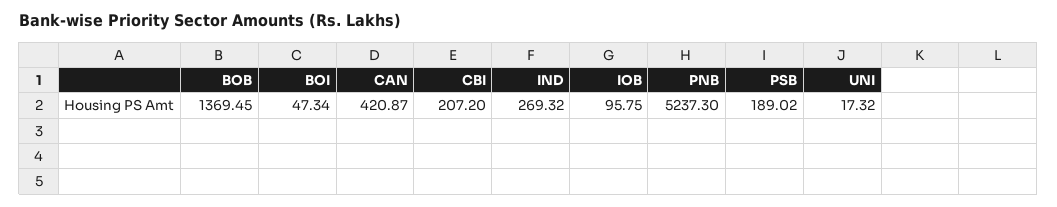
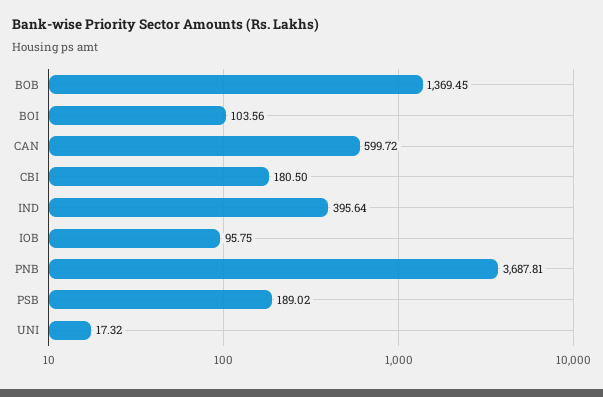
BOI: 47.34 -> 103.56
CAN: 420.87 -> 599.72
CBI: 207.2 -> 180.5
IND: 269.32 -> 395.64
PNB: 5237.3 -> 3687.81

